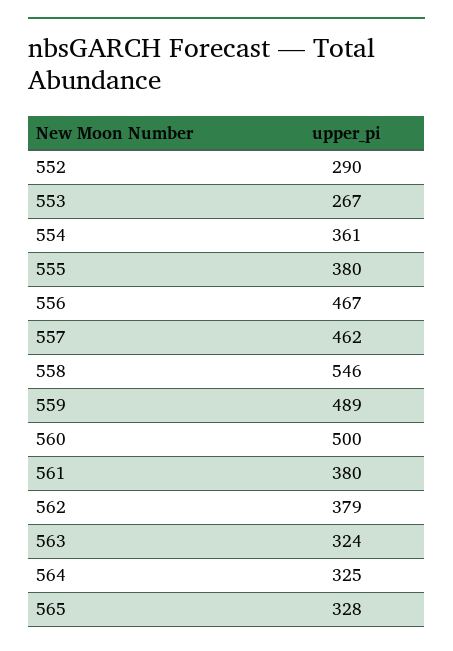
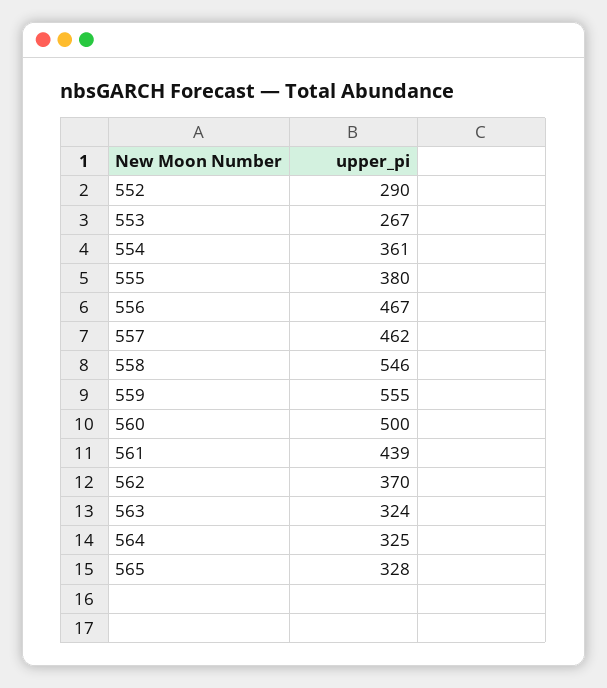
559: 489 -> 555
561: 380 -> 439
562: 379 -> 370

